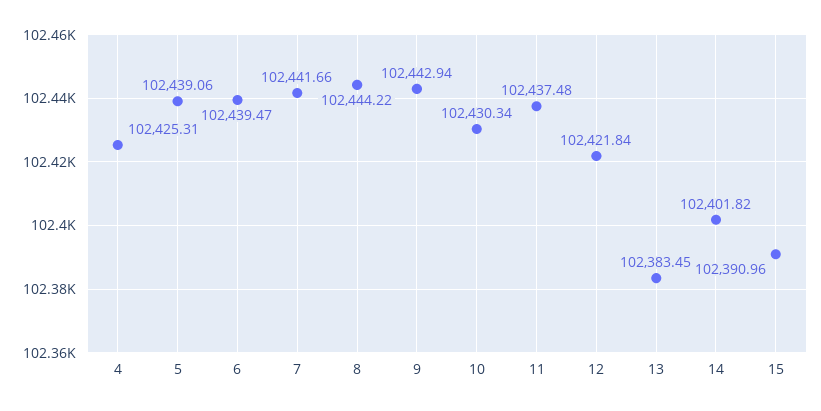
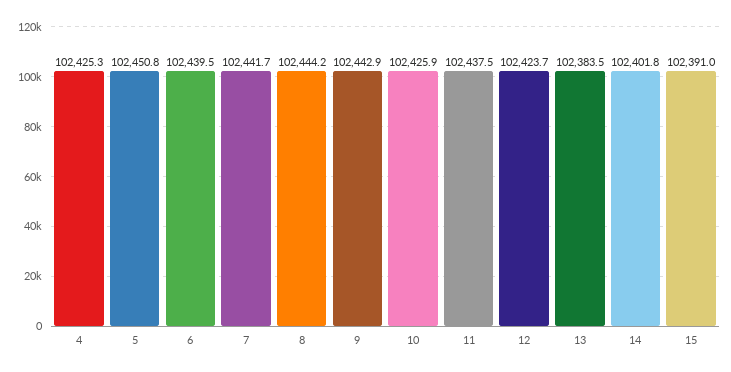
5: 102439.06 -> 102450.8
10: 102430.34 -> 102425.9
12: 102421.84 -> 102423.7

